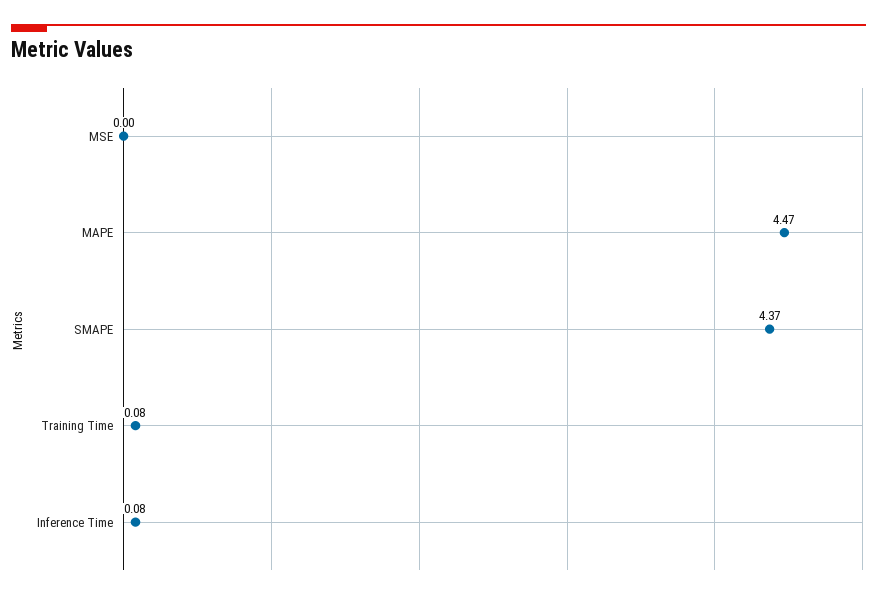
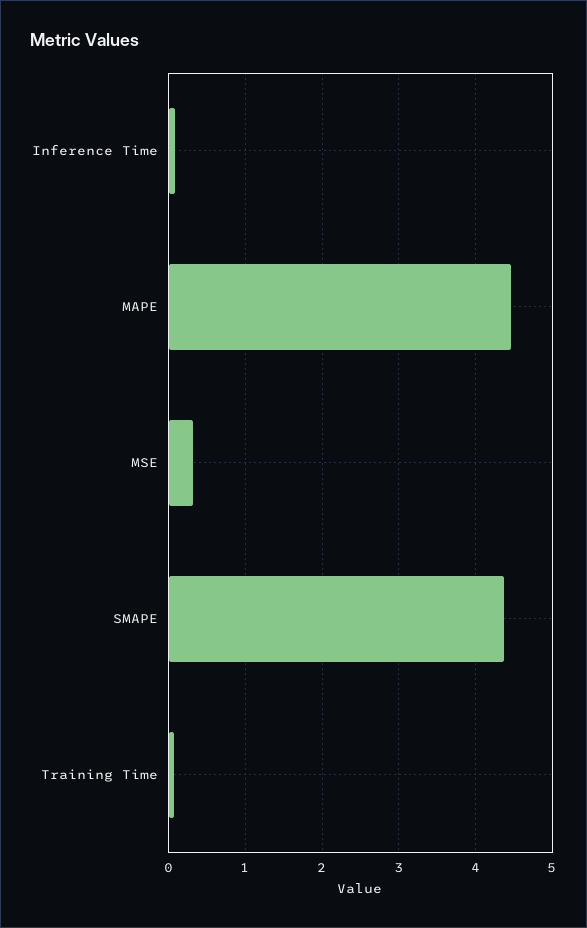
MSE: 0 -> 0.3

